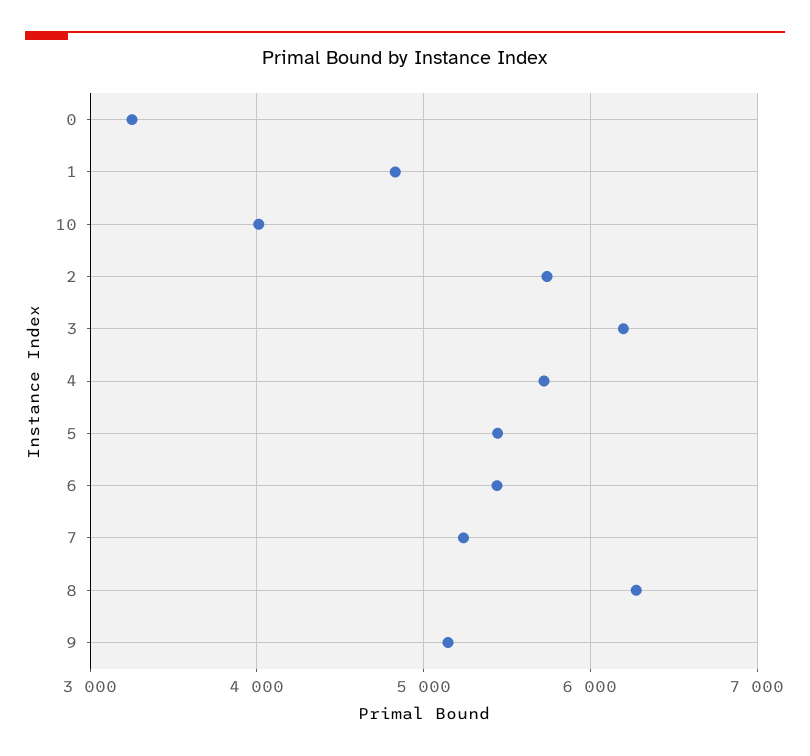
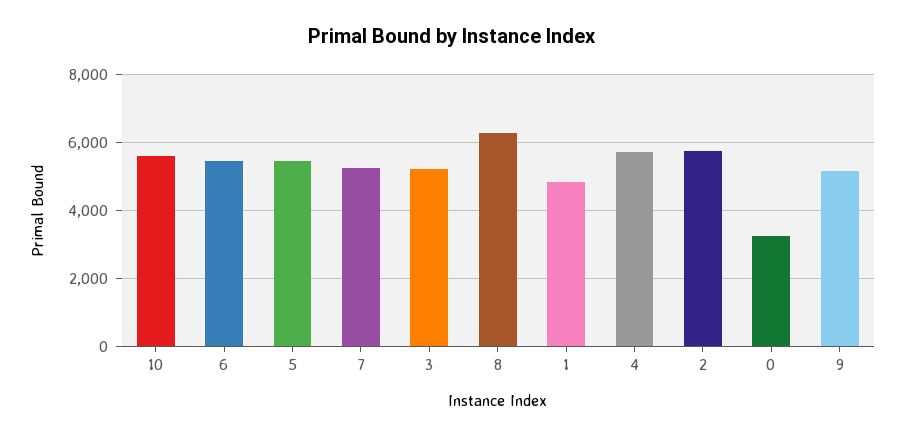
10: 4000 -> 5600
3: 6200 -> 5200

